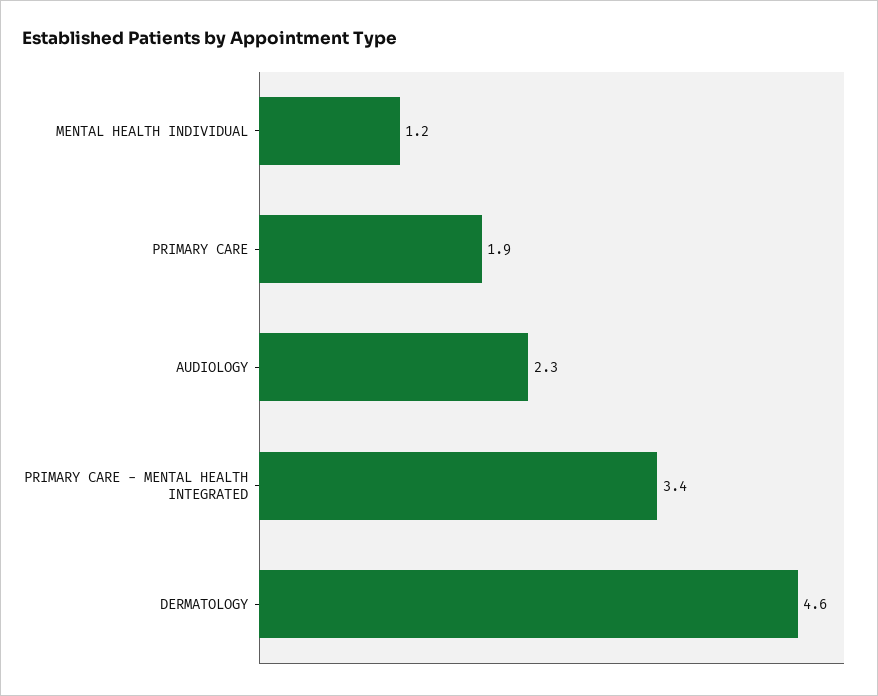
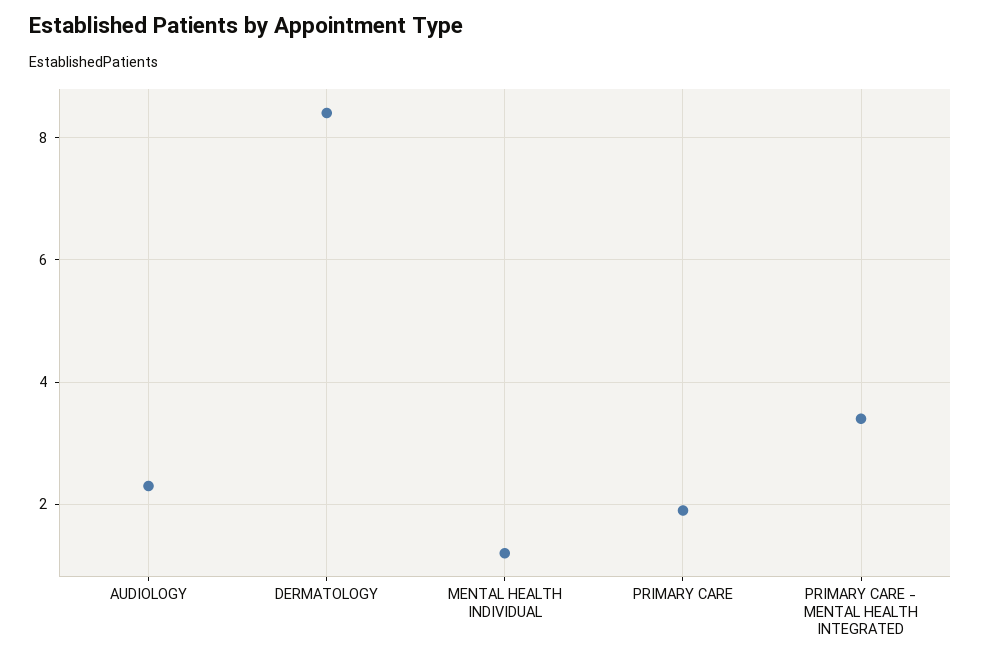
DERMATOLOGY: 4.6 -> 8.5

